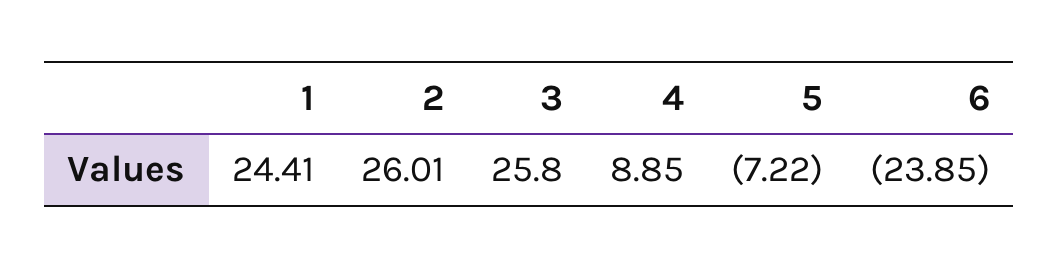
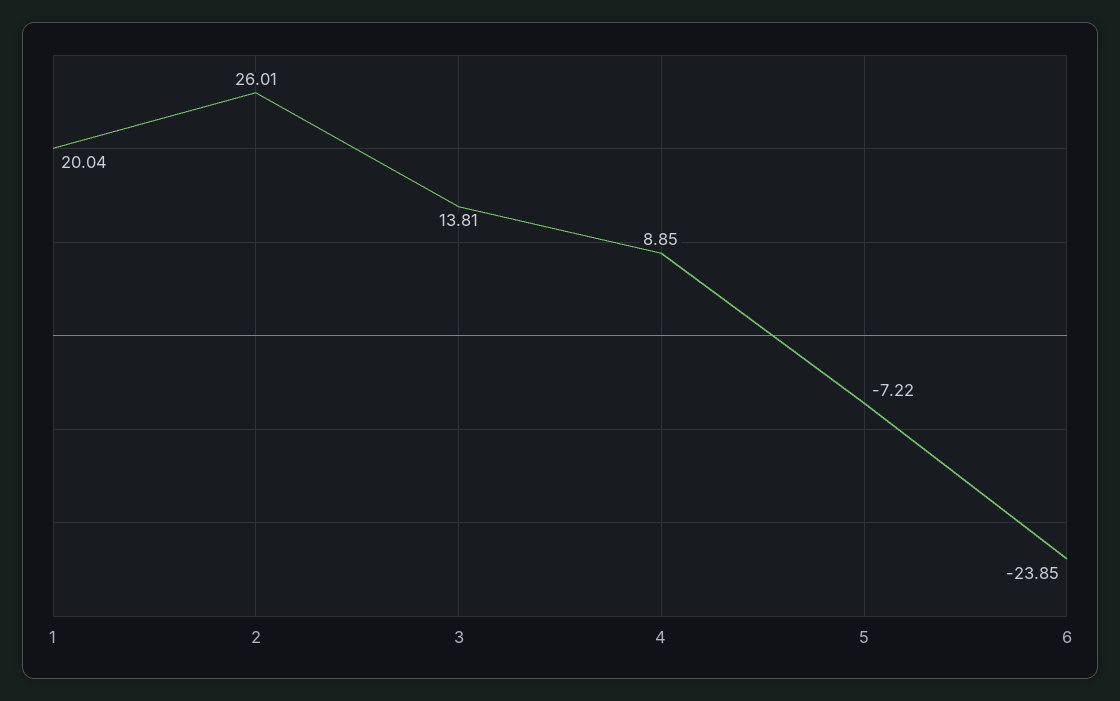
1: 24.41 -> 20.04
3: 25.8 -> 13.81

